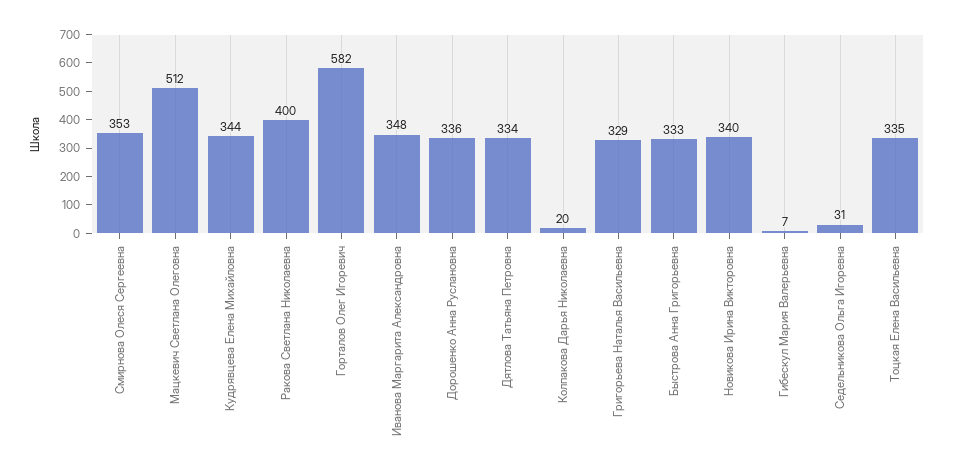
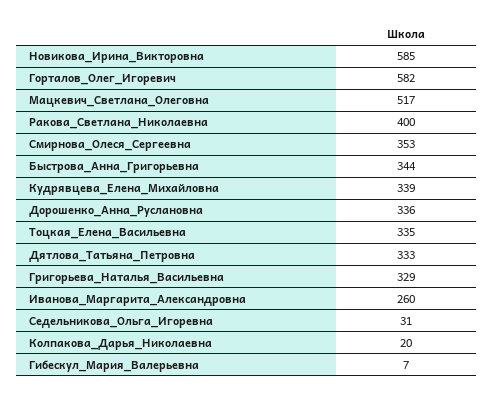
Мацкевич Светлана Олеговна: 512 -> 517
Кудрявцева Елена Михайловна: 344 -> 339
Иванова Маргарита Александровна: 348 -> 260
Дятлова Татьяна Петровна: 334 -> 333
Быстрова Анна Григорьевна: 333 -> 344
Новикова Ирина Викторовна: 340 -> 585

